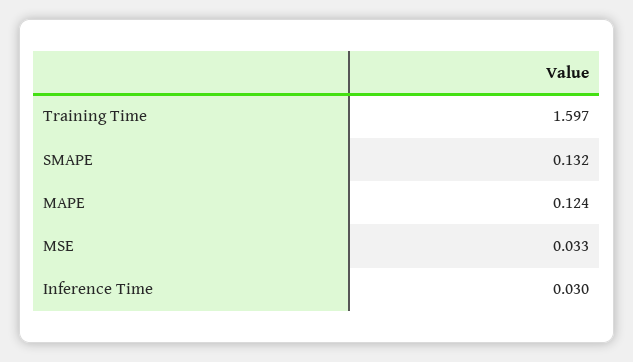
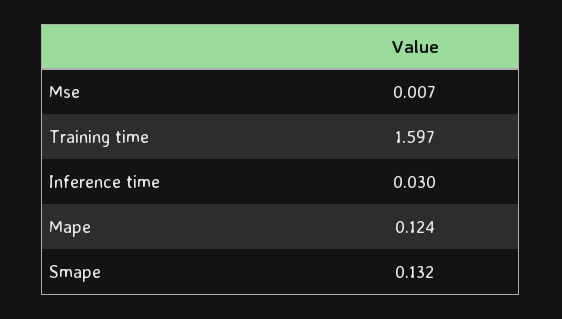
MSE: 0.033 -> 0.007

